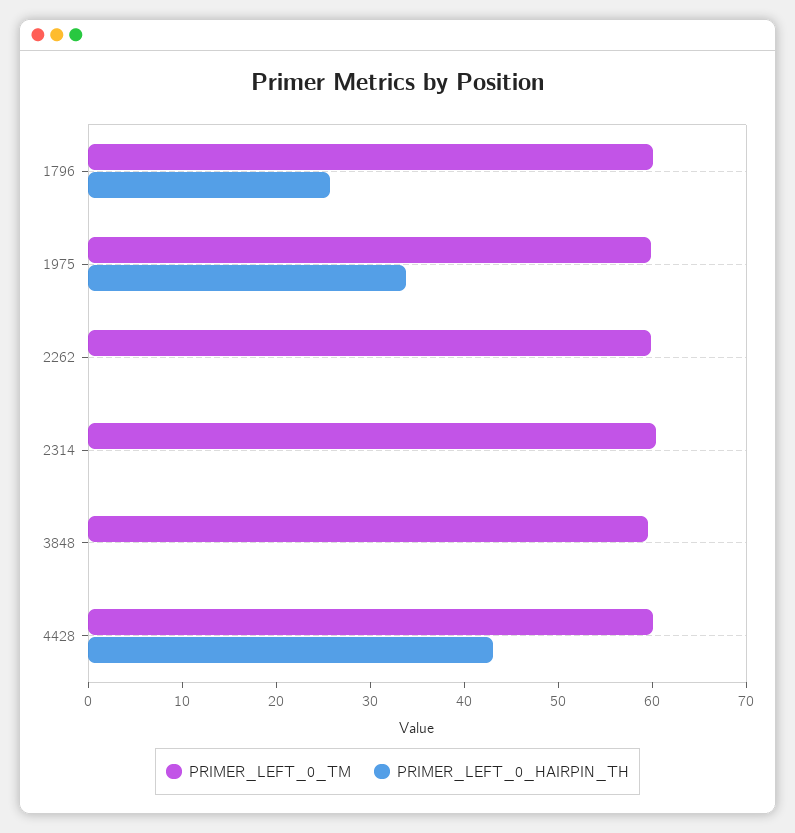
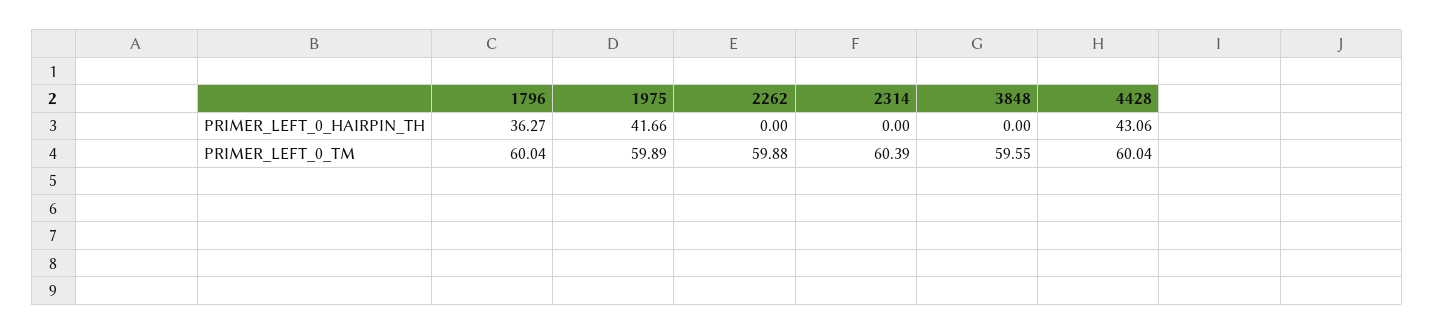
PRIMER_LEFT_0_HAIRPIN_TH, 1796: 26 -> 36.27
PRIMER_LEFT_0_HAIRPIN_TH, 1975: 34 -> 41.66

